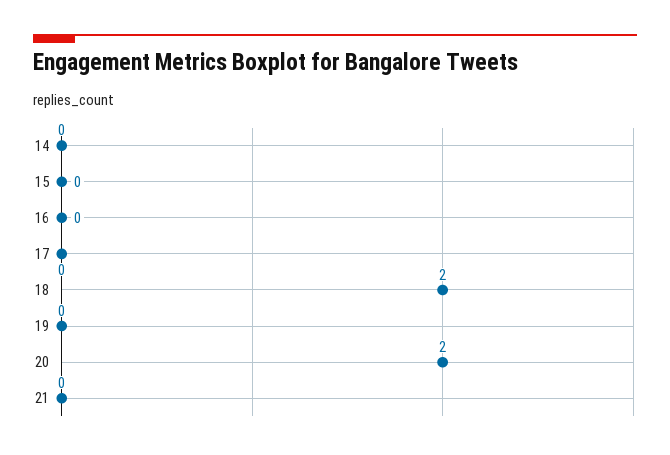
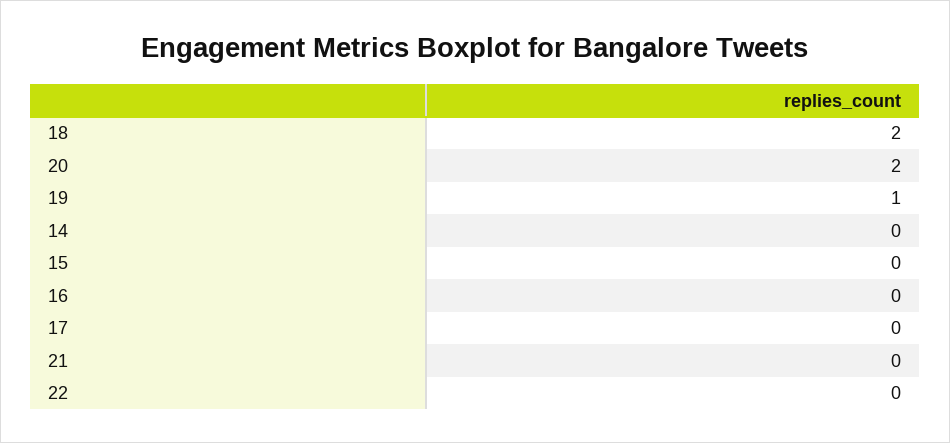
19: 0 -> 1
22: none -> 0

